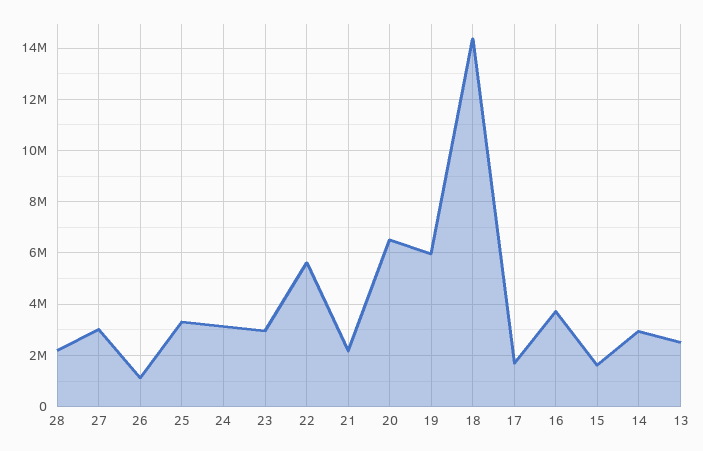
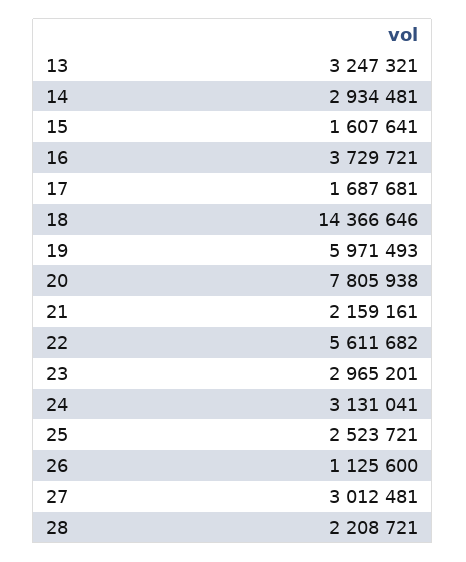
25: 3250000 -> 2523721
20: 6500000 -> 7805938
13: 2500000 -> 3247321

